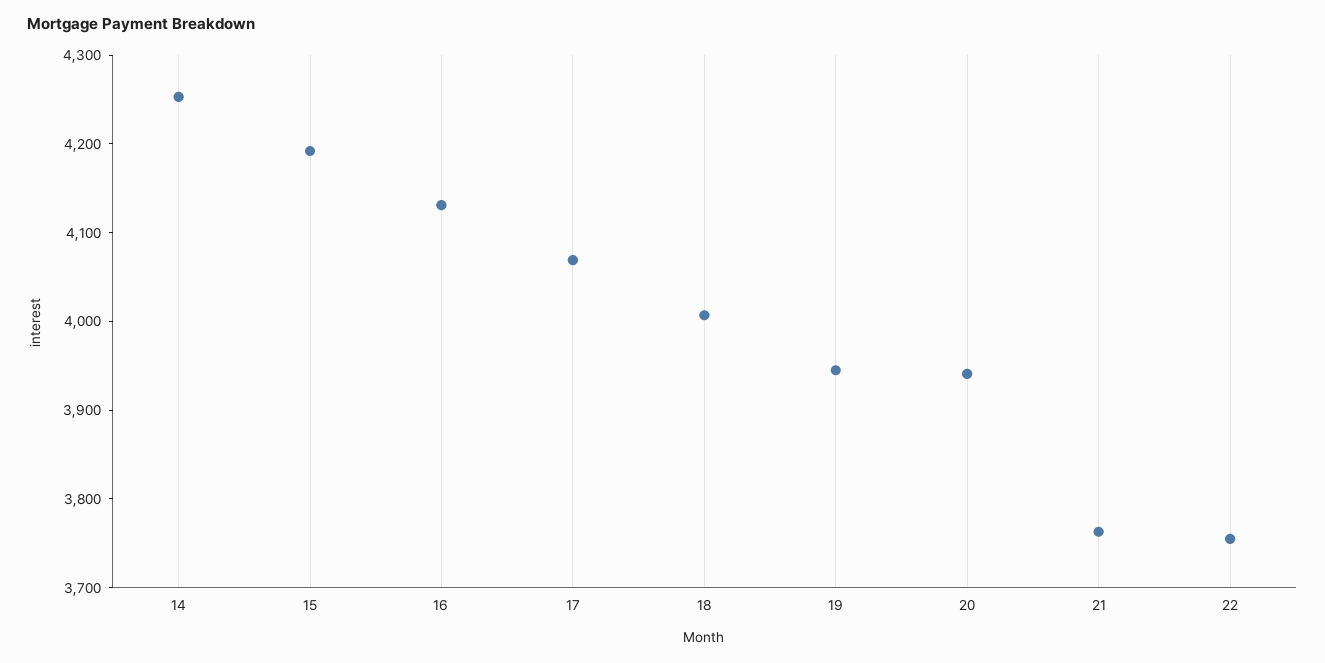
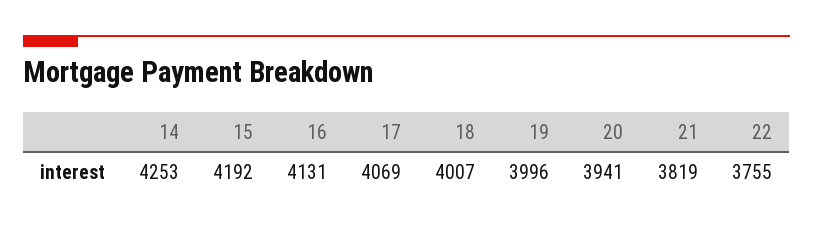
19: 3940 -> 3996
21: 3760 -> 3819

